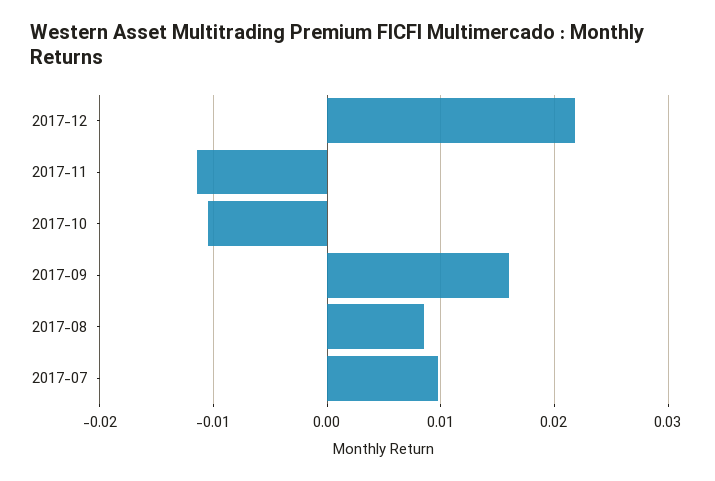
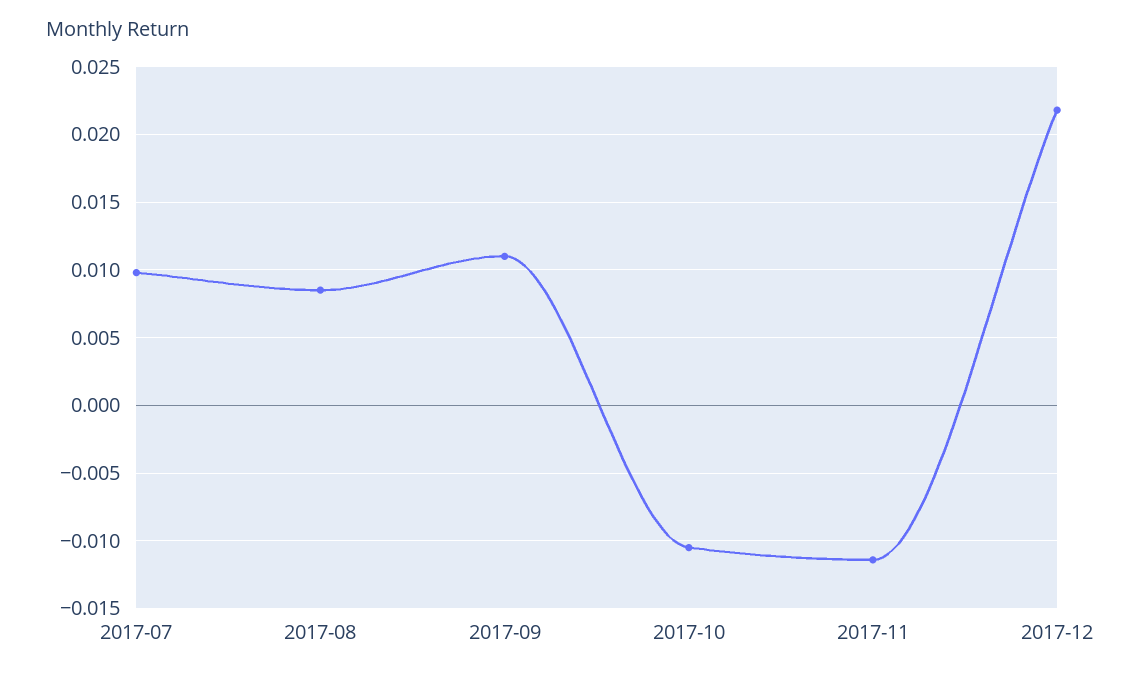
2017-09: 0.016 -> 0.011

